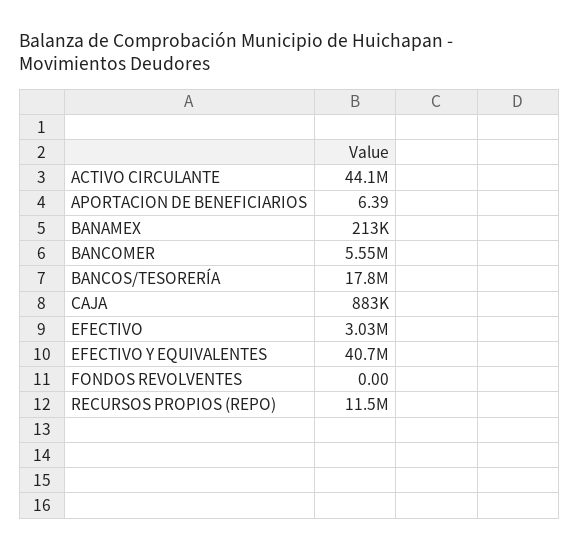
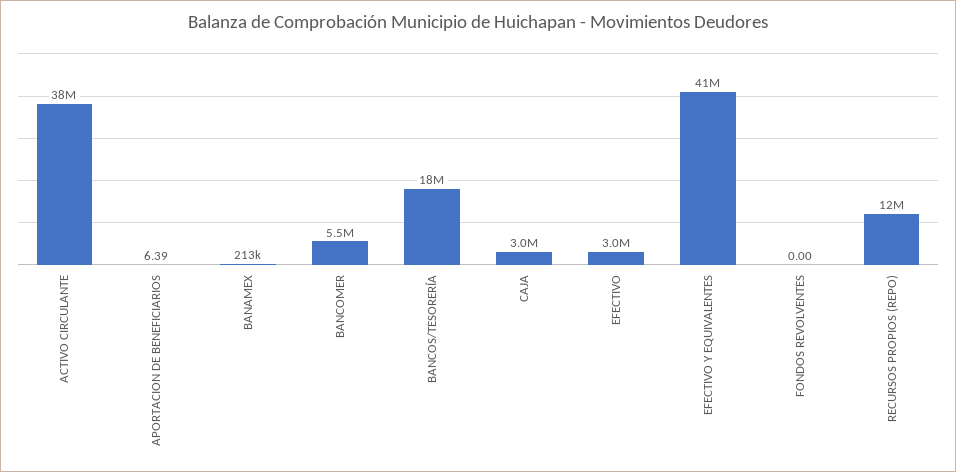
ACTIVO CIRCULANTE: 44100000 -> 38000000
CAJA: 883000 -> 3000000

